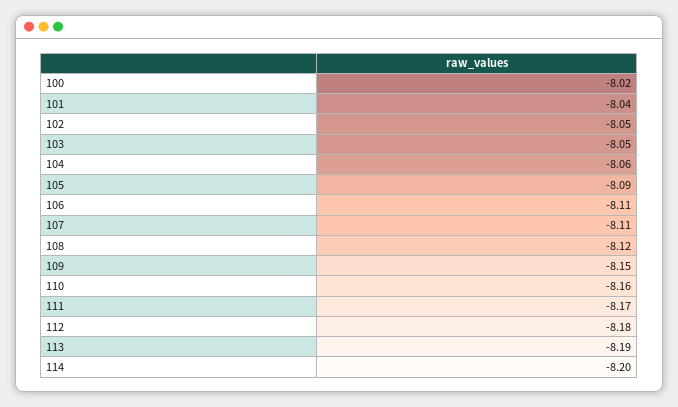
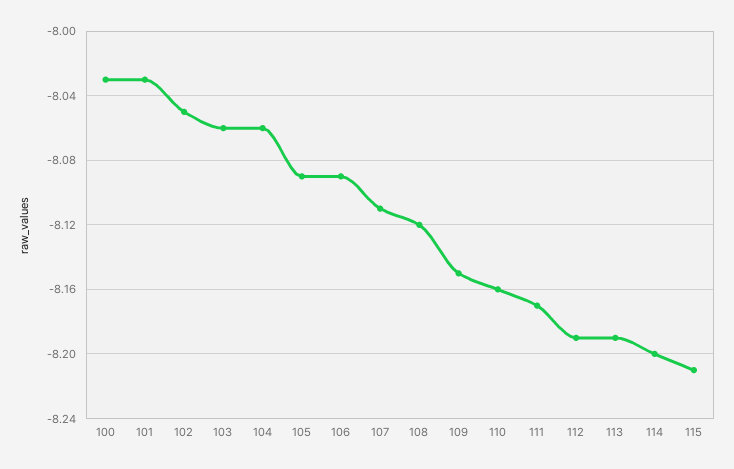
100: -8.02 -> -8.03
101: -8.04 -> -8.03
103: -8.05 -> -8.06
106: -8.11 -> -8.09
112: -8.18 -> -8.19
115: none -> -8.21

